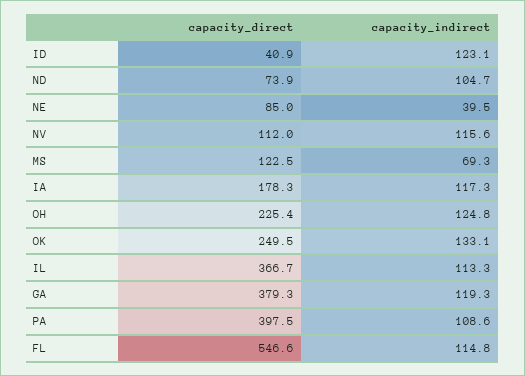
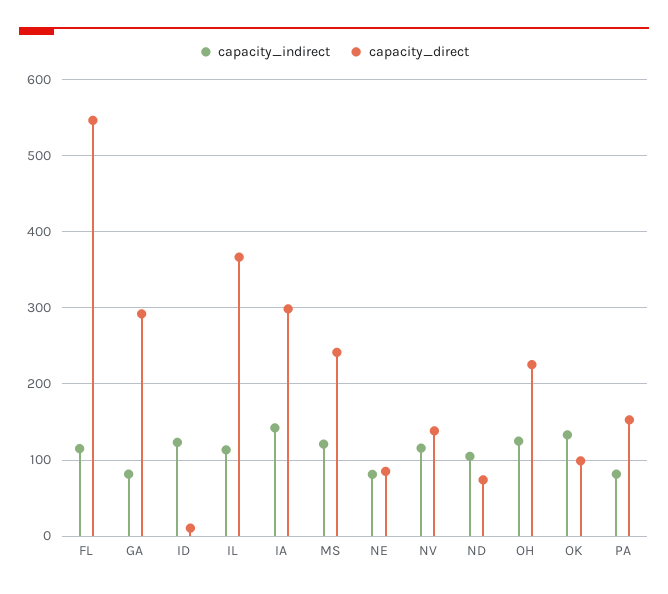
capacity_direct, ID: 40.9 -> 10
capacity_indirect, NE: 39.5 -> 80
capacity_direct, NV: 112 -> 140
capacity_direct, MS: 122.5 -> 240
capacity_indirect, MS: 69.3 -> 120
capacity_direct, IA: 178.3 -> 300
capacity_indirect, IA: 117.3 -> 140
capacity_direct, OK: 249.5 -> 100
capacity_direct, GA: 379.3 -> 290
capacity_indirect, GA: 119.3 -> 80
capacity_direct, PA: 397.5 -> 150
capacity_indirect, PA: 108.6 -> 80

